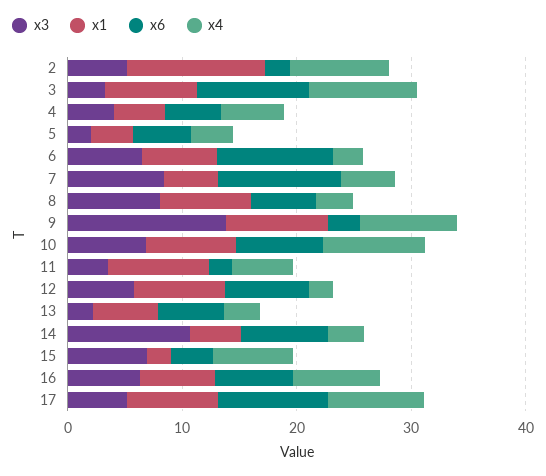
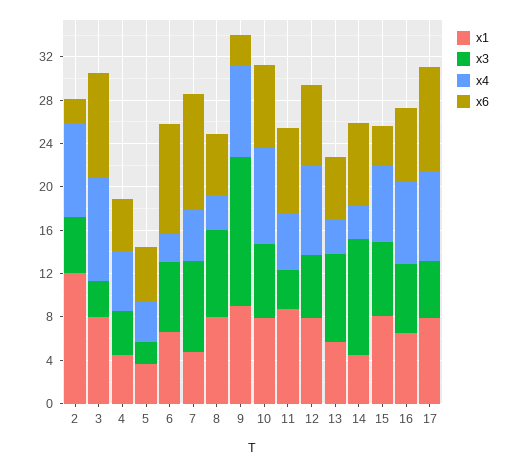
x6, 11: 2 -> 8
x4, 12: 2 -> 8
x3, 13: 2 -> 8
x1, 15: 2 -> 8

